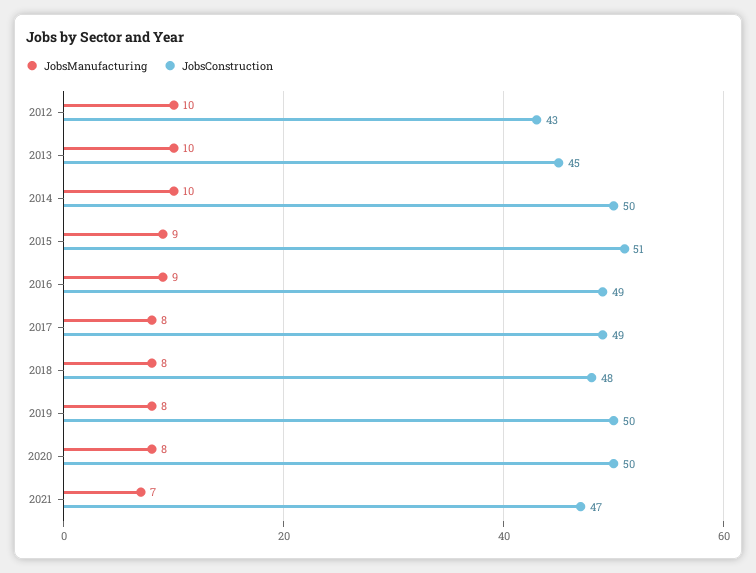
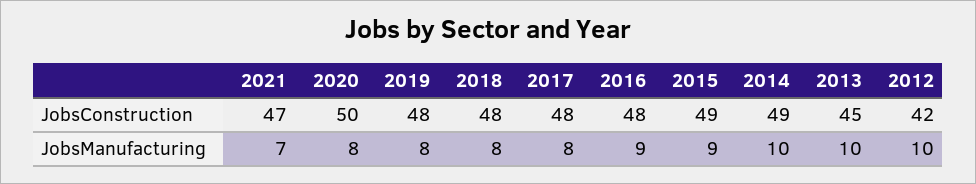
JobsConstruction, 2012: 43 -> 42
JobsConstruction, 2014: 50 -> 49
JobsConstruction, 2015: 51 -> 49
JobsConstruction, 2016: 49 -> 48
JobsConstruction, 2017: 49 -> 48
JobsConstruction, 2019: 50 -> 48

